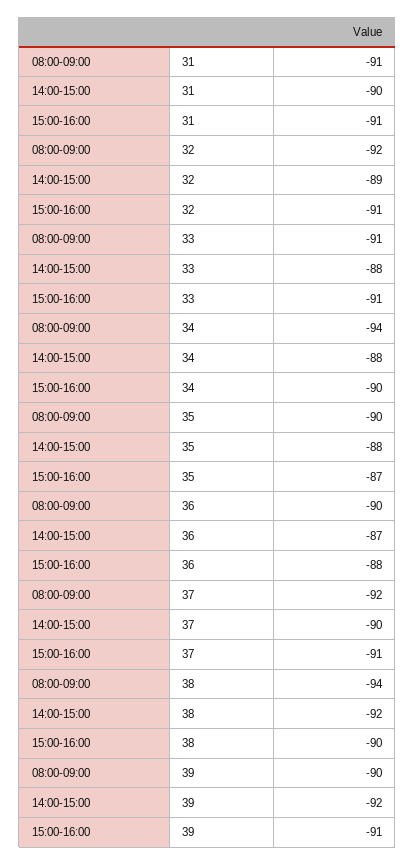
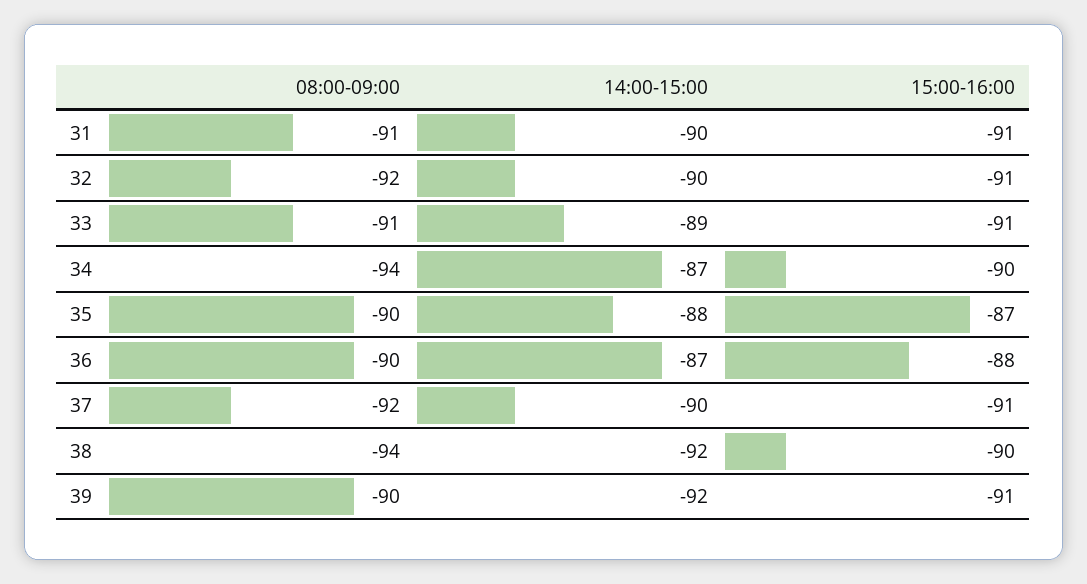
14:00-15:00, 32: -89 -> -90
14:00-15:00, 33: -88 -> -89
14:00-15:00, 34: -88 -> -87

